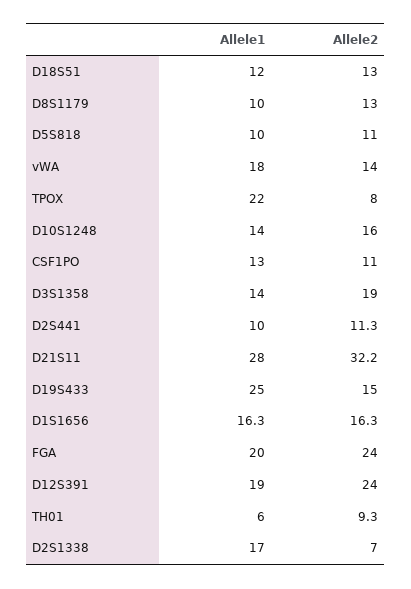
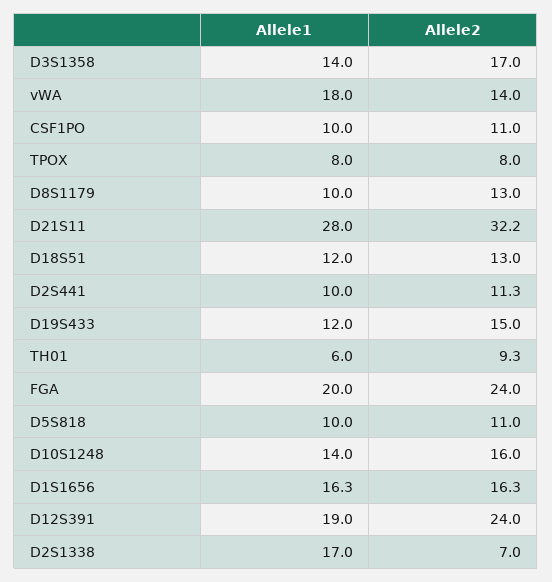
Allele1, TPOX: 22 -> 8
Allele1, CSF1PO: 13 -> 10
Allele2, D3S1358: 19 -> 17
Allele1, D19S433: 25 -> 12

